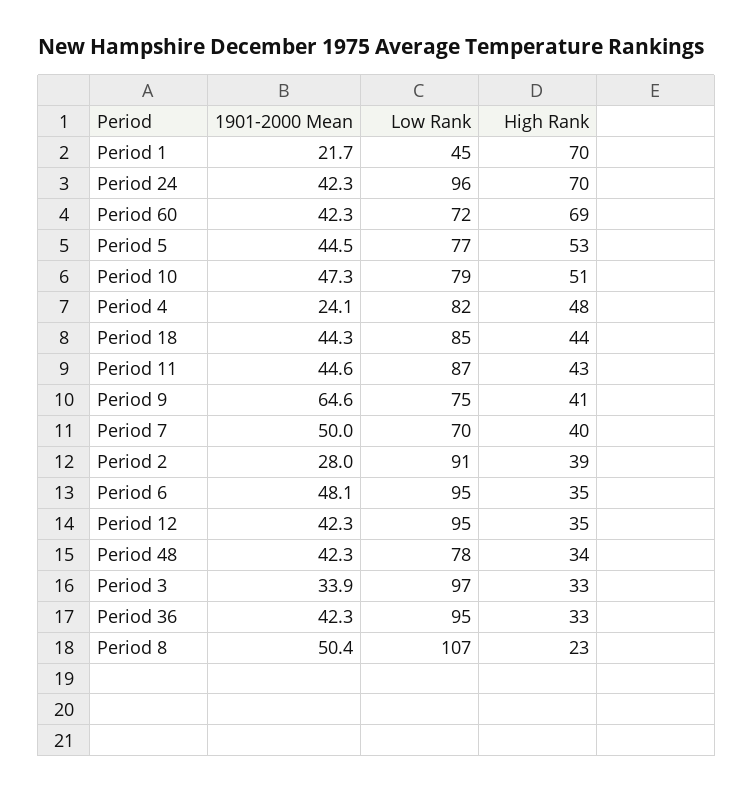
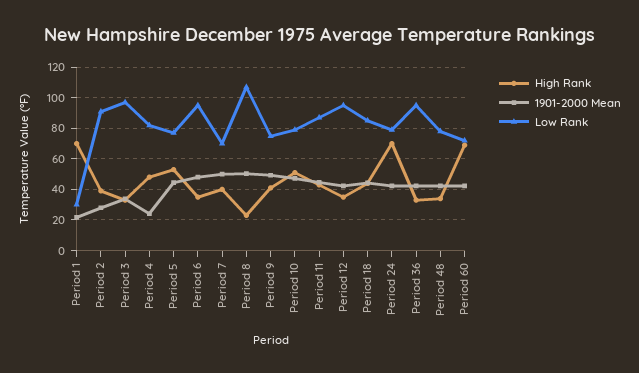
Low Rank, Period 1: 45 -> 30
Low Rank, Period 24: 96 -> 80
1901-2000 Mean, Period 9: 64.6 -> 50

